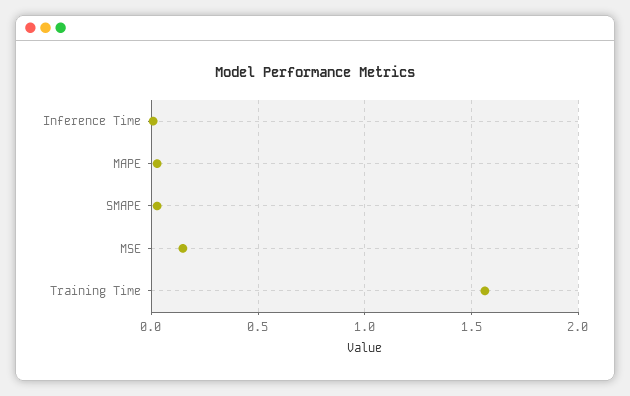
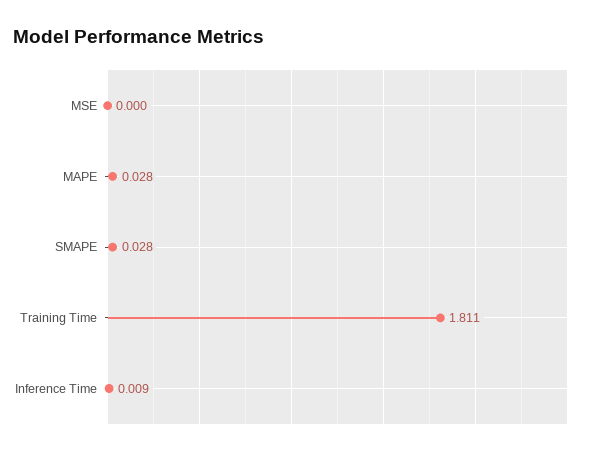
MSE: 0.15 -> 0
Training Time: 1.55 -> 1.811

